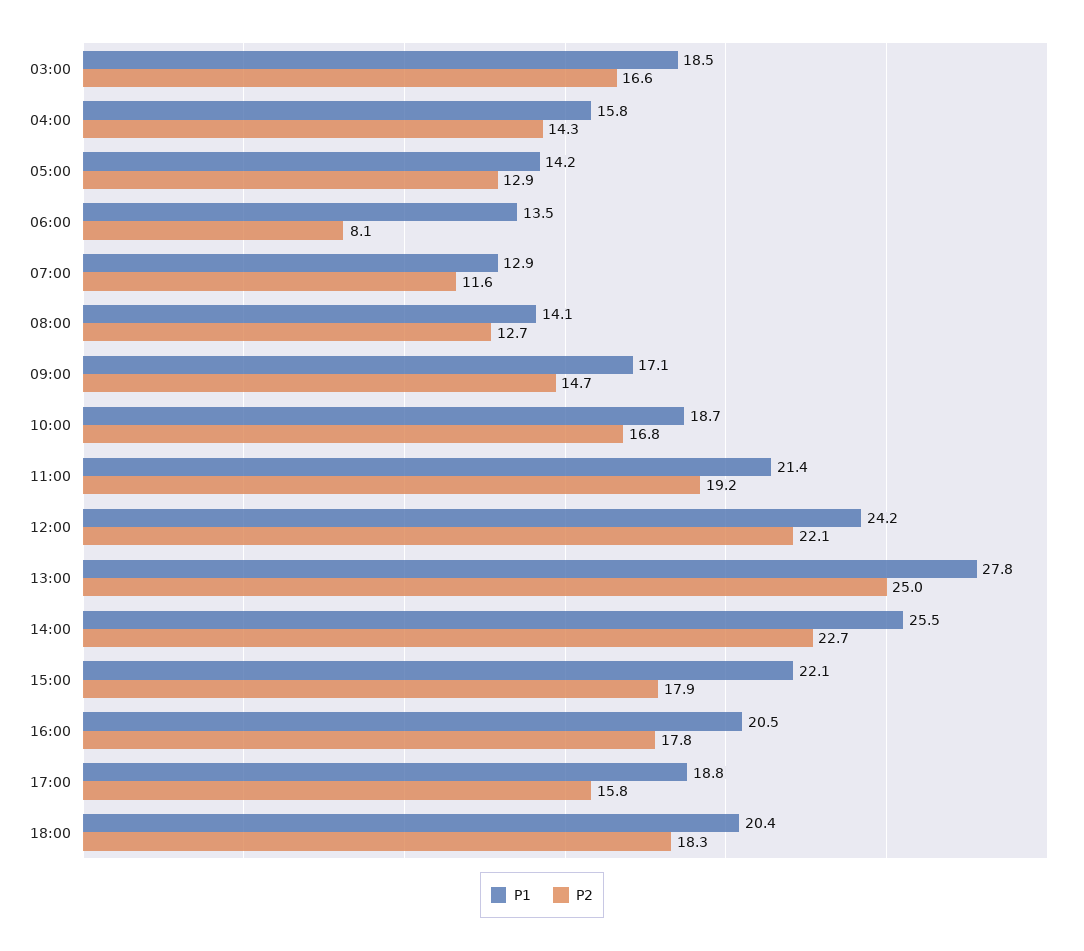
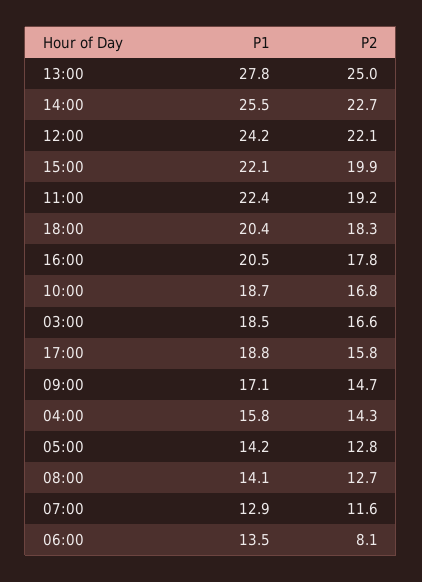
P2, 05:00: 12.9 -> 12.8
P1, 11:00: 21.4 -> 22.4
P2, 15:00: 17.9 -> 19.9

